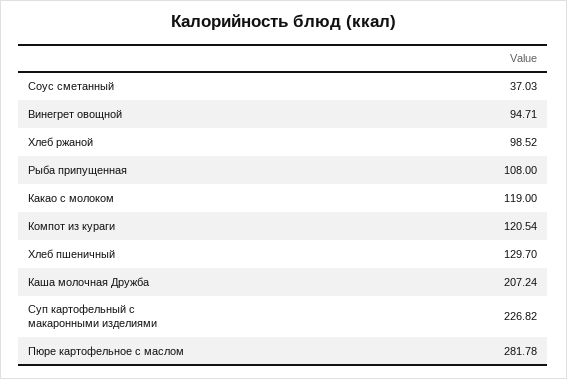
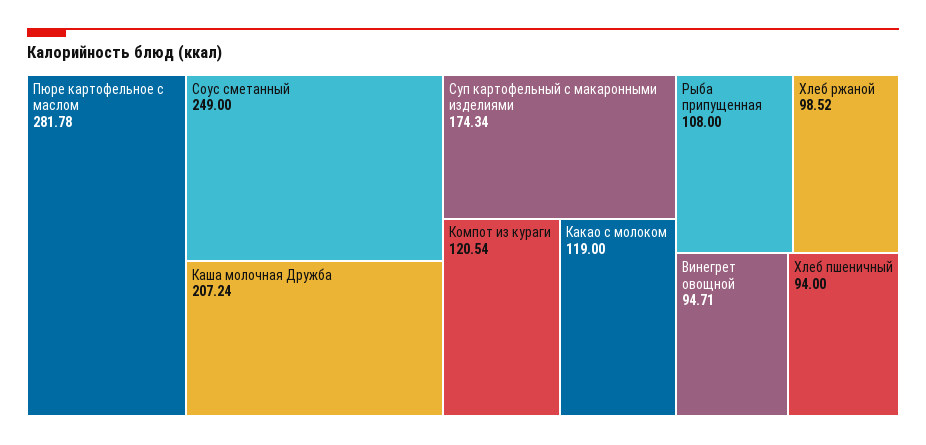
Соус сметанный: 37.03 -> 249
Хлеб пшеничный: 129.7 -> 94
Суп картофельный с макаронными изделиями: 226.82 -> 174.34

